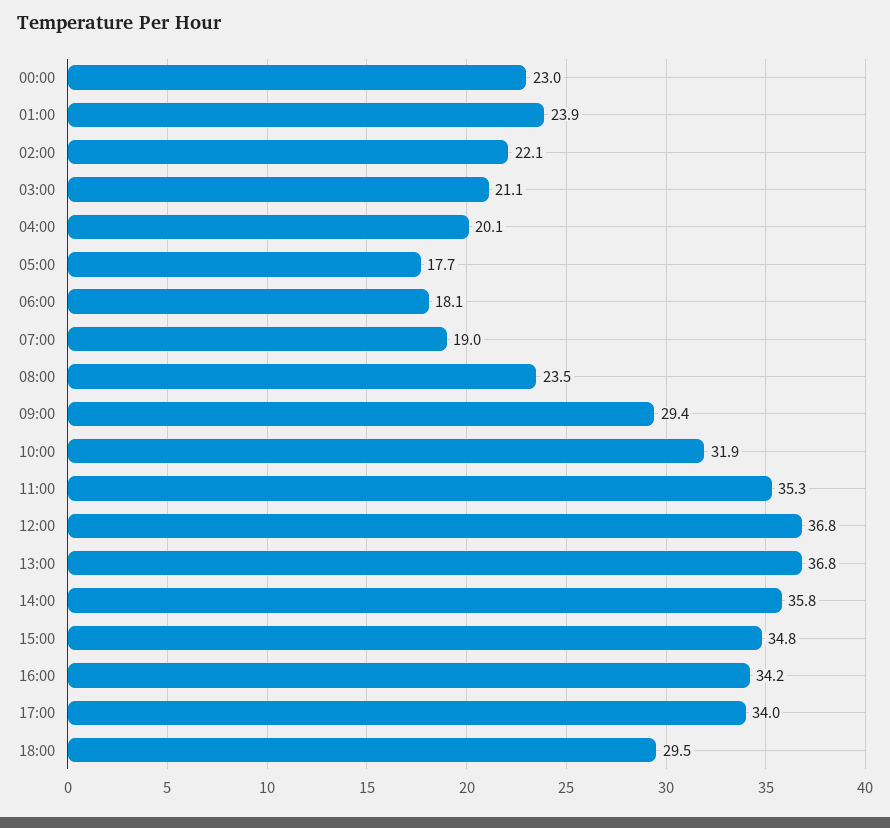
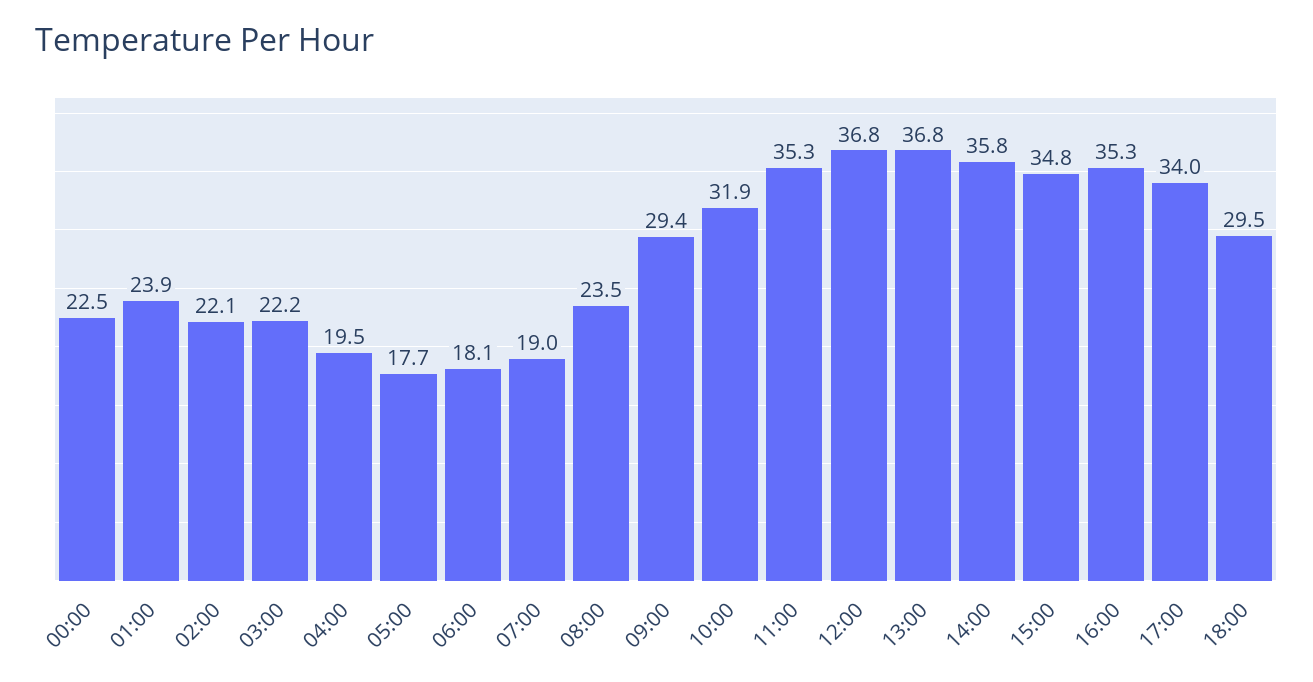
00:00: 23 -> 22.5
03:00: 21.1 -> 22.2
04:00: 20.1 -> 19.5
16:00: 34.2 -> 35.3

